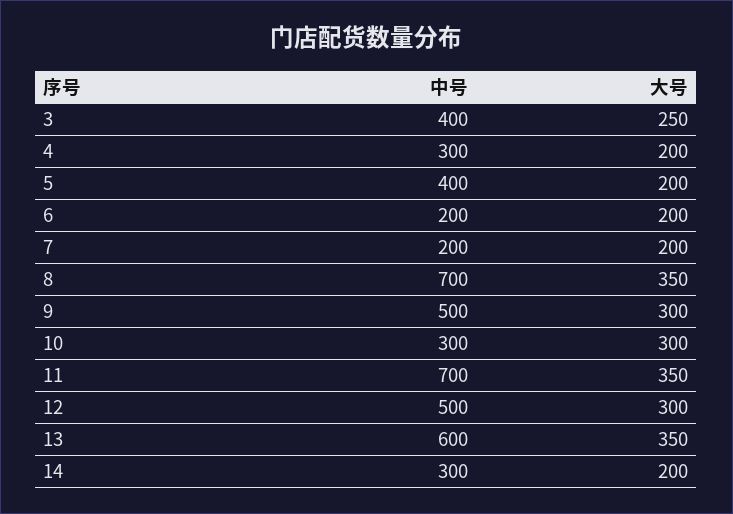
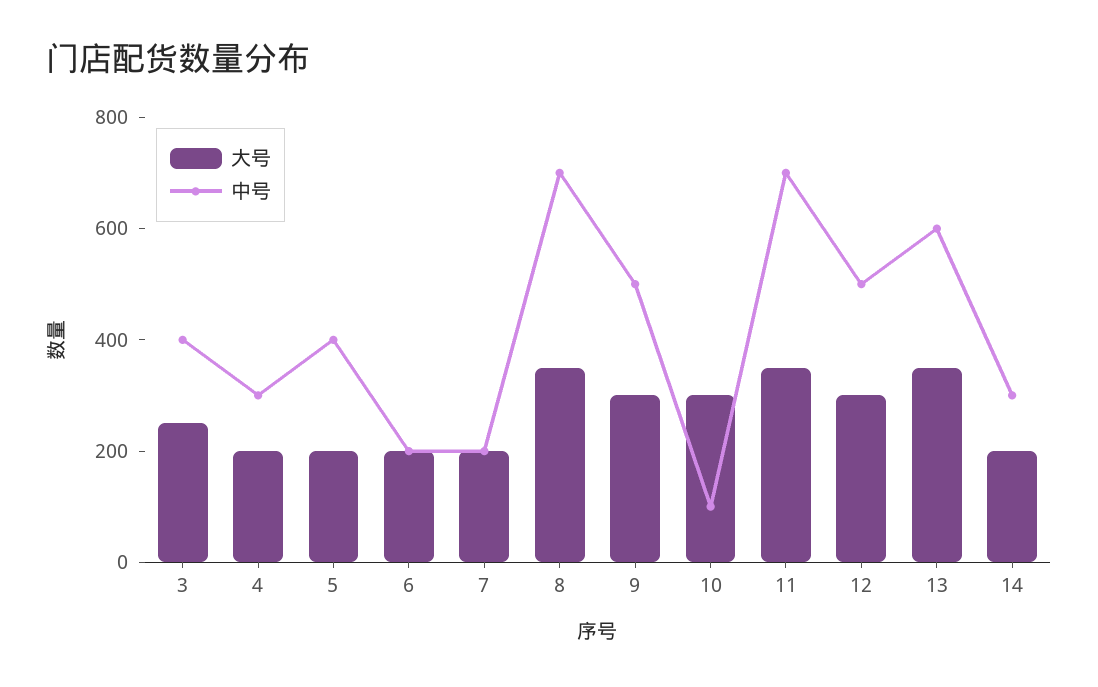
中号, 10: 300 -> 100

